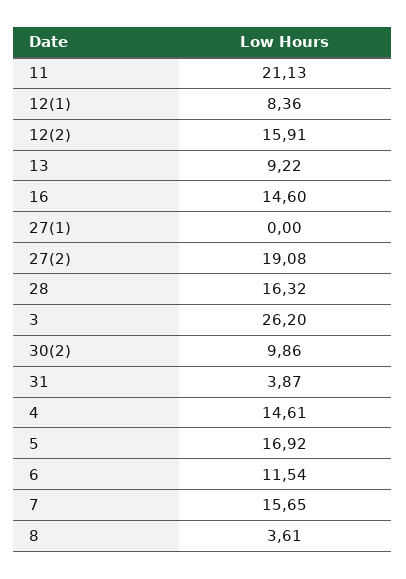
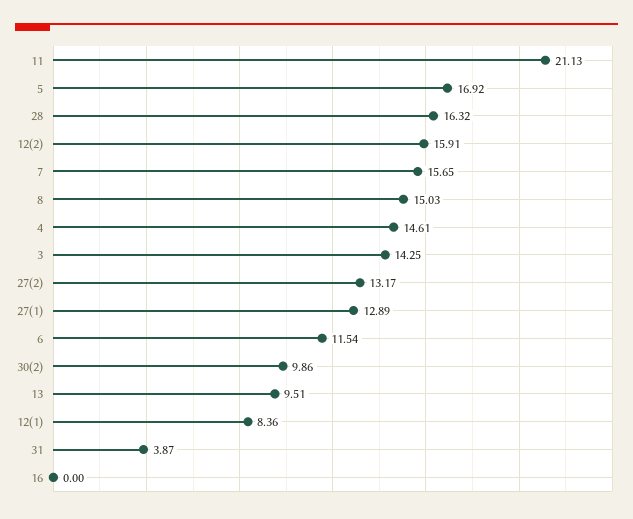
13: 9.22 -> 9.51
16: 14.6 -> 0
27(1): 0 -> 12.89
27(2): 19.08 -> 13.17
3: 26.2 -> 14.25
8: 3.61 -> 15.03

